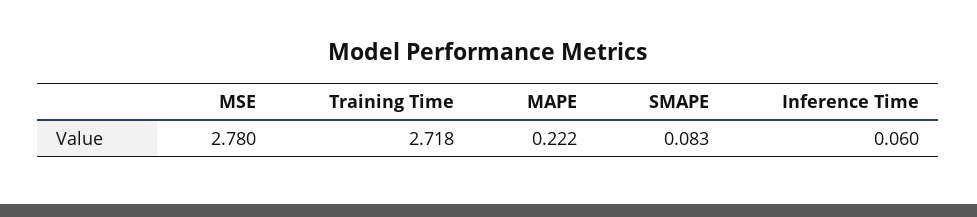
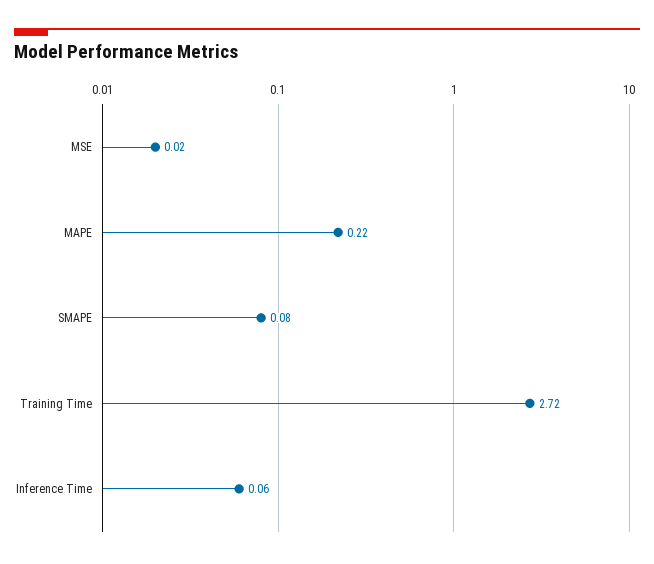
MSE: 2.78 -> 0.02

